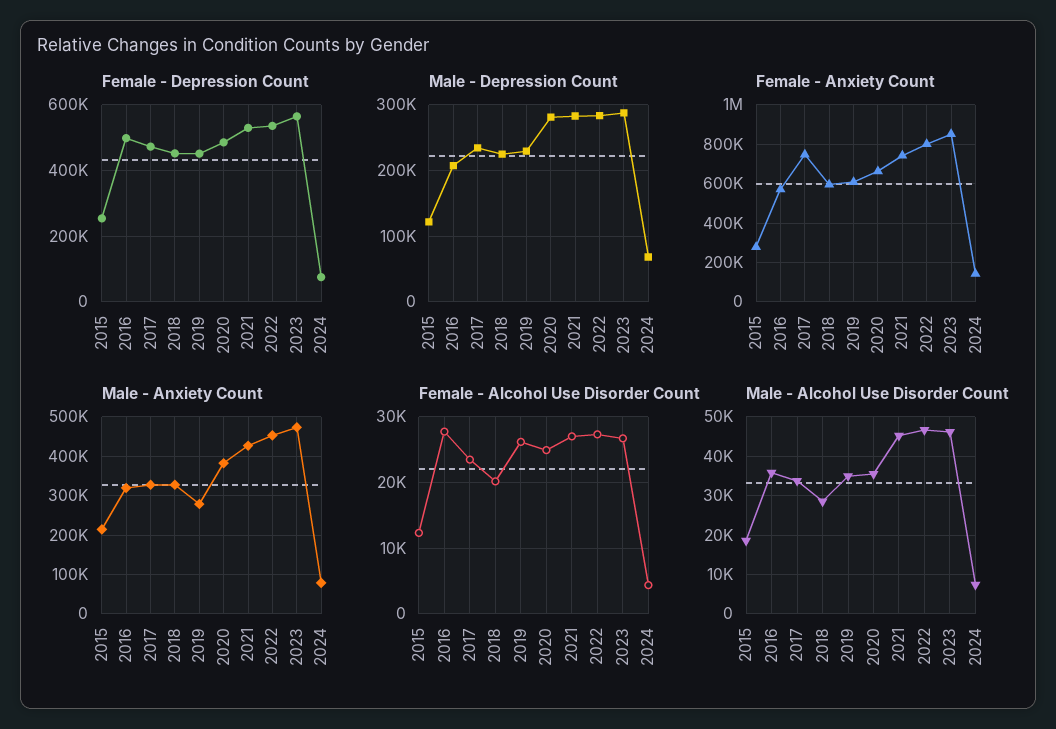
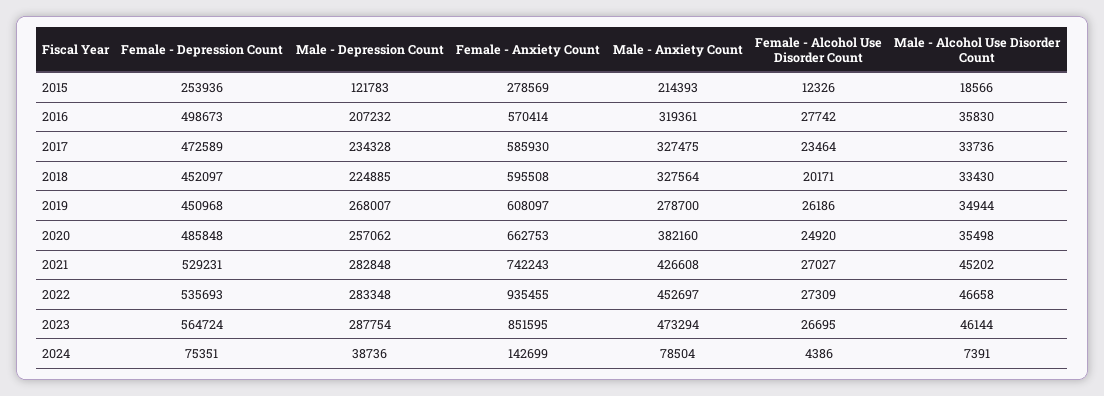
Male - Depression Count, 2019: 230000 -> 268007
Male - Depression Count, 2020: 280000 -> 257062
Male - Depression Count, 2024: 70000 -> 38736
Female - Anxiety Count, 2017: 750000 -> 585930
Female - Anxiety Count, 2022: 800000 -> 935455
Male - Alcohol Use Disorder Count, 2018: 28000 -> 33430

